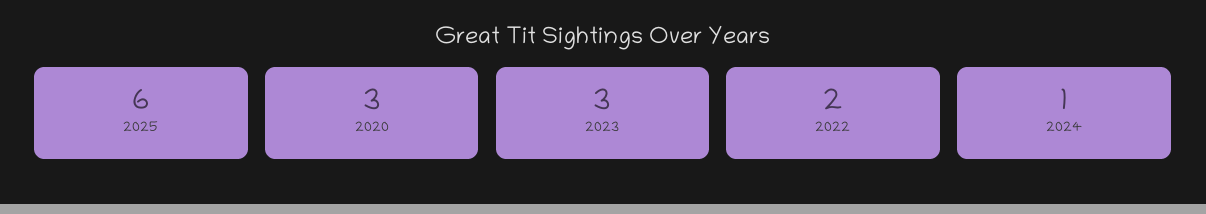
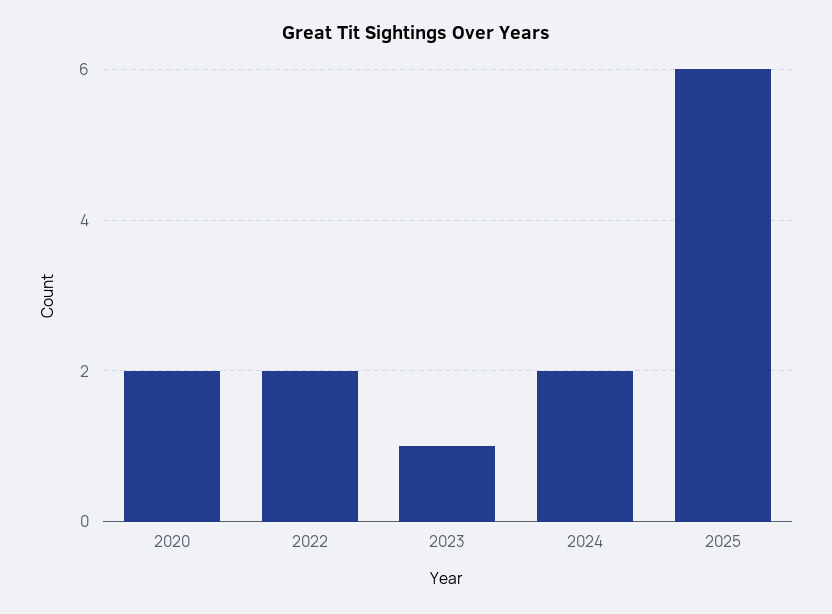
2020: 3 -> 2
2023: 3 -> 1
2024: 1 -> 2

